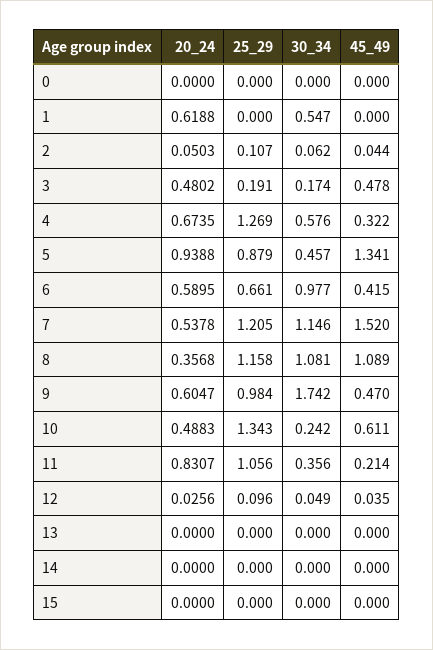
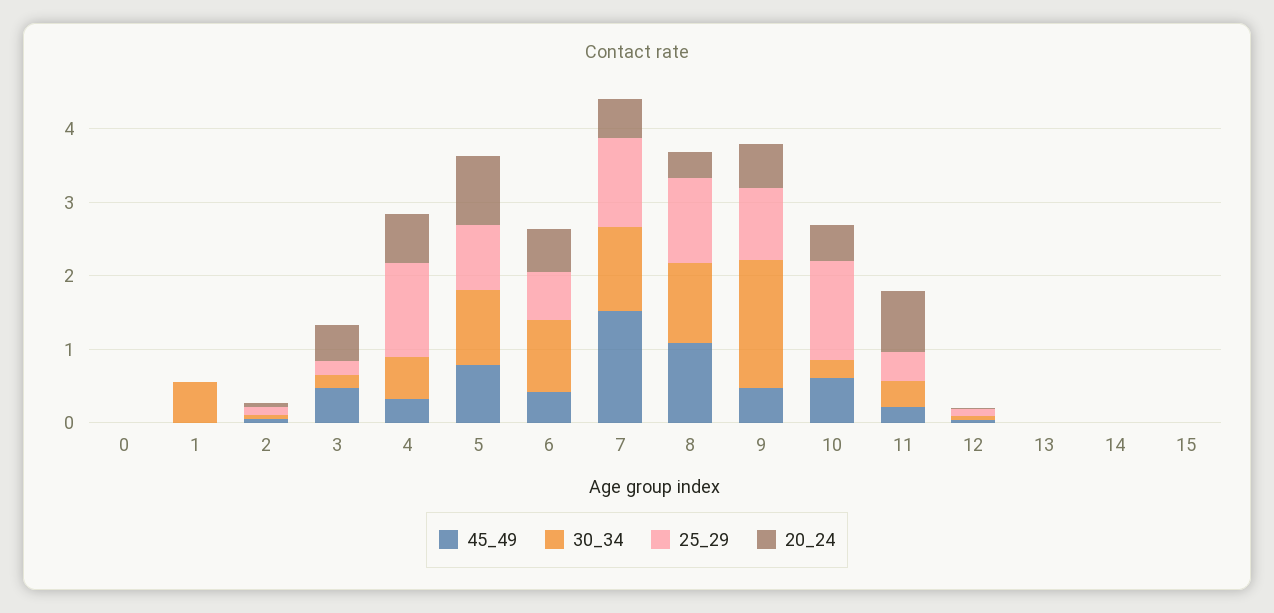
20_24, 1: 0.6188 -> 0
30_34, 5: 0.457 -> 1
45_49, 5: 1.341 -> 0.8
25_29, 11: 1.056 -> 0.4

